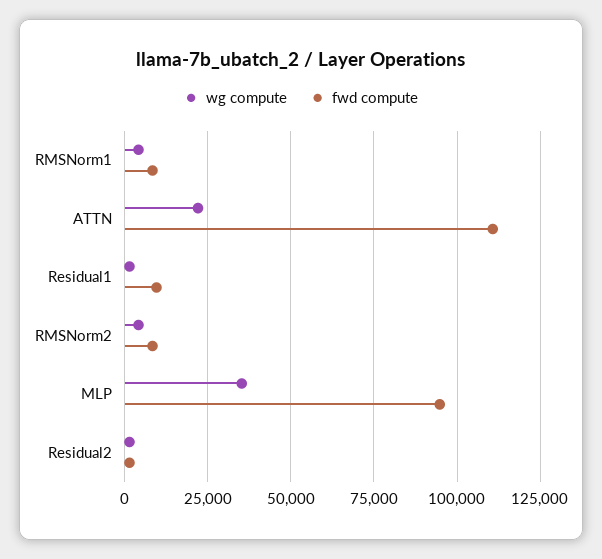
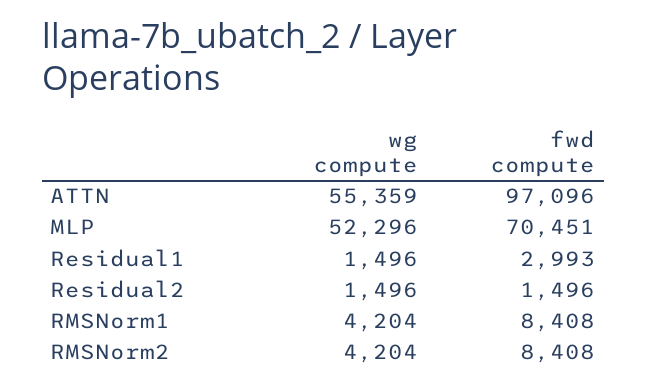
wg compute, ATTN: 22500 -> 55359
fwd compute, ATTN: 110000 -> 97096
fwd compute, Residual1: 10000 -> 2993
wg compute, MLP: 35000 -> 52296
fwd compute, MLP: 95000 -> 70451

